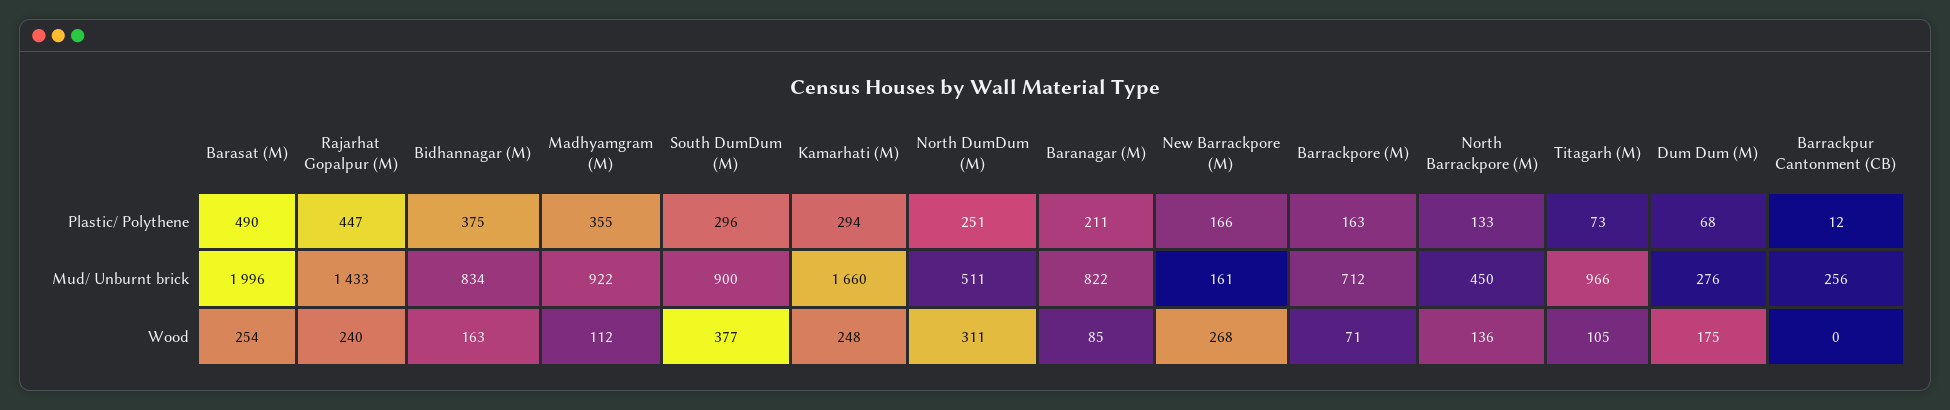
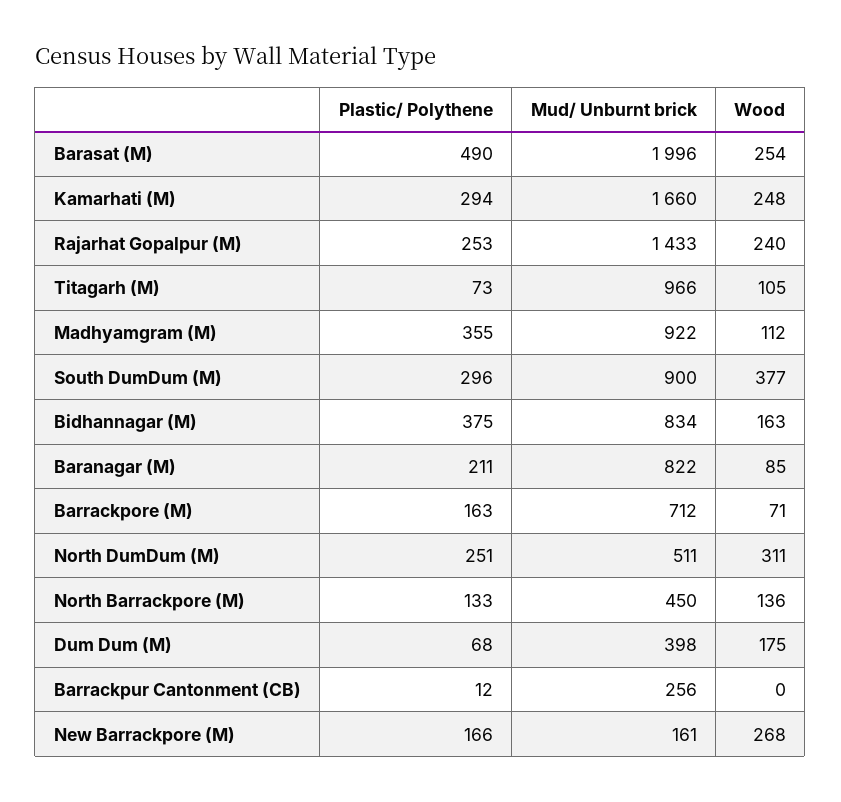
Rajarhat Gopalpur (M), Plastic/ Polythene: 447 -> 253
Dum Dum (M), Mud/ Unburnt brick: 276 -> 398

